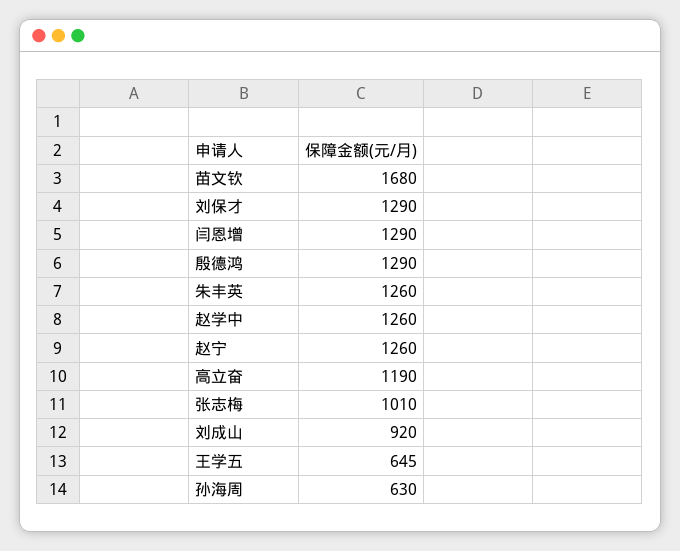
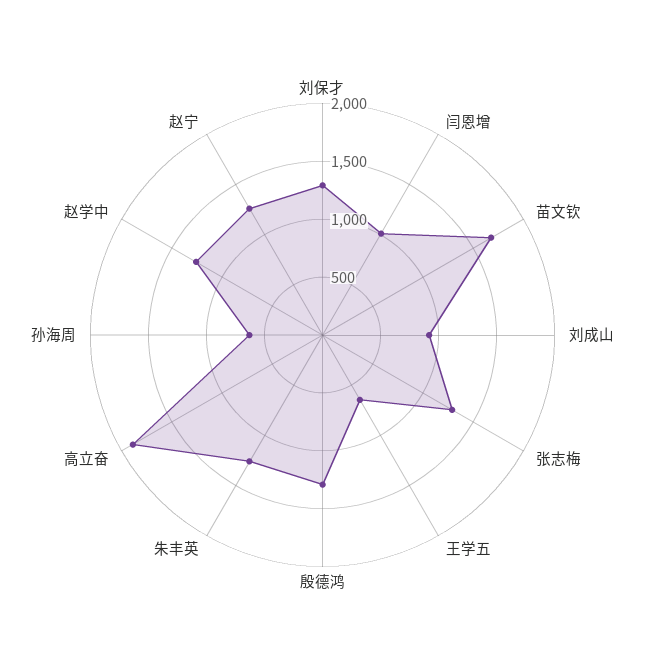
闫恩增: 1290 -> 1000
高立奋: 1190 -> 1900
张志梅: 1010 -> 1300

